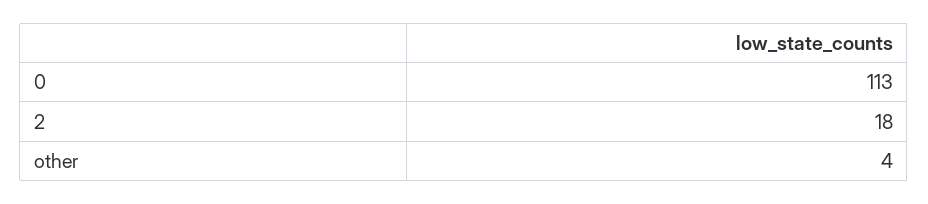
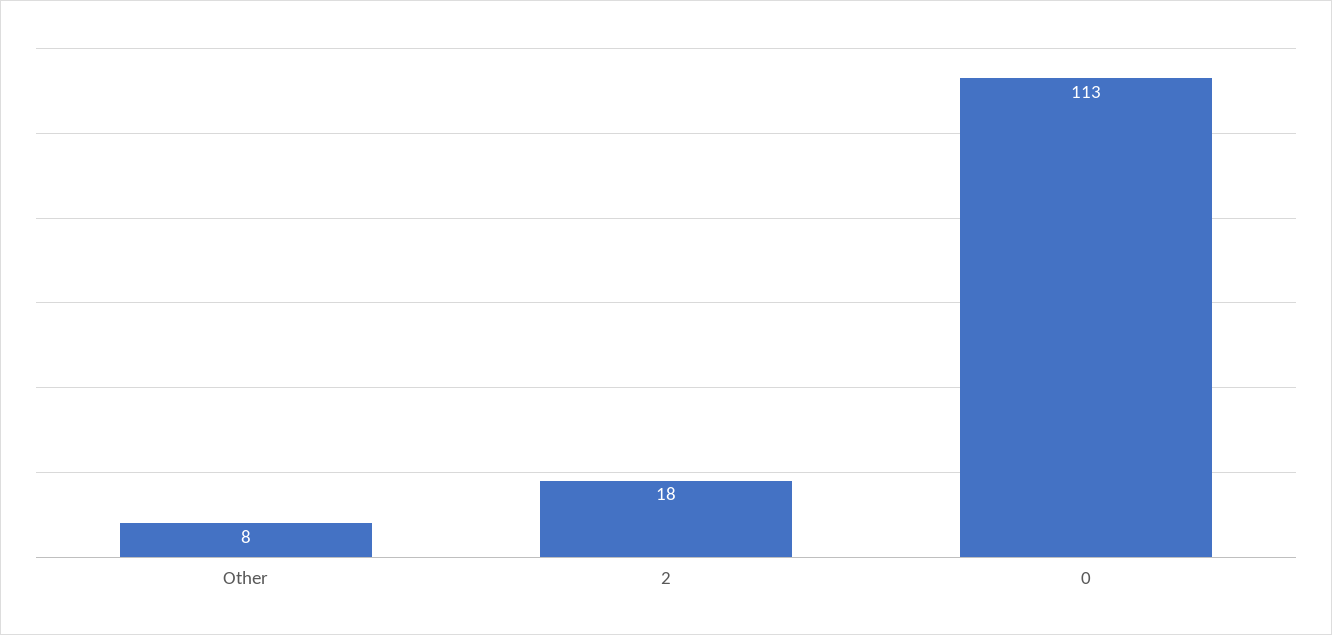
other: 4 -> 8

